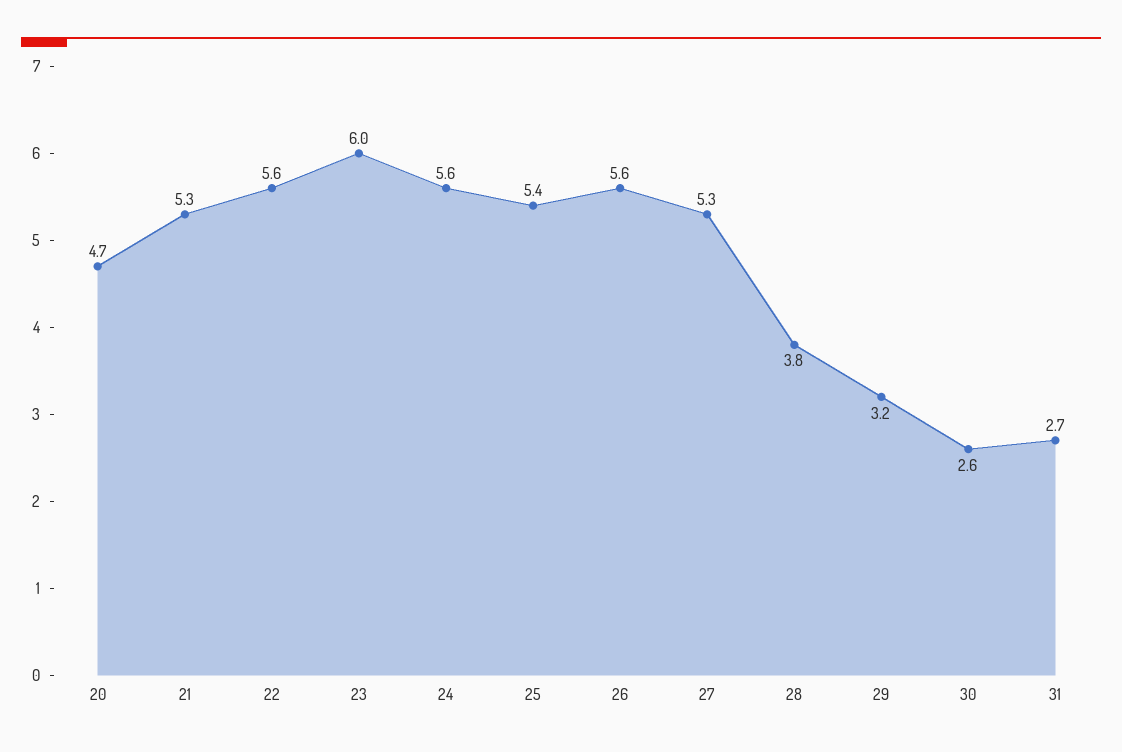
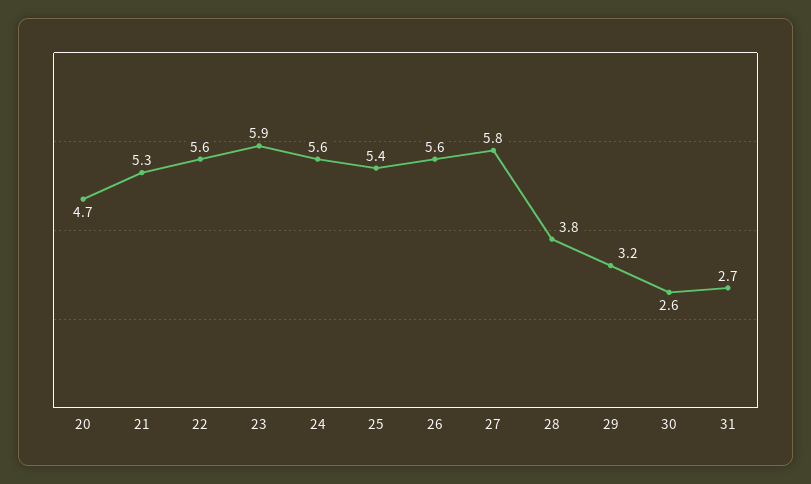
23: 6 -> 5.9
27: 5.3 -> 5.8

